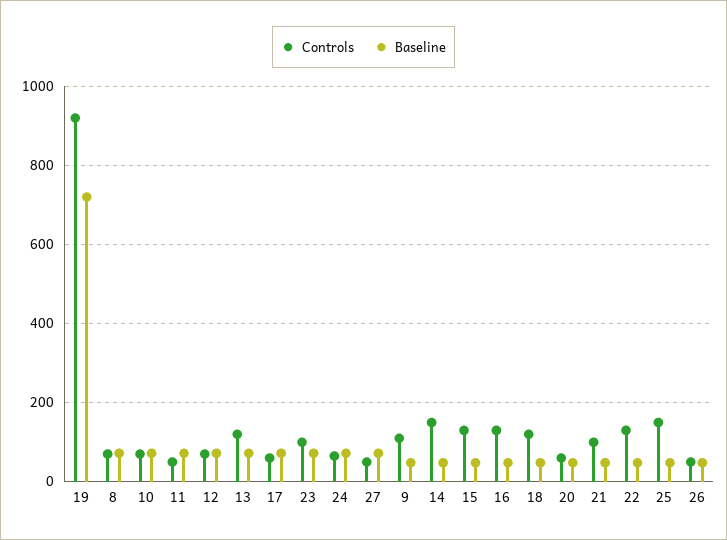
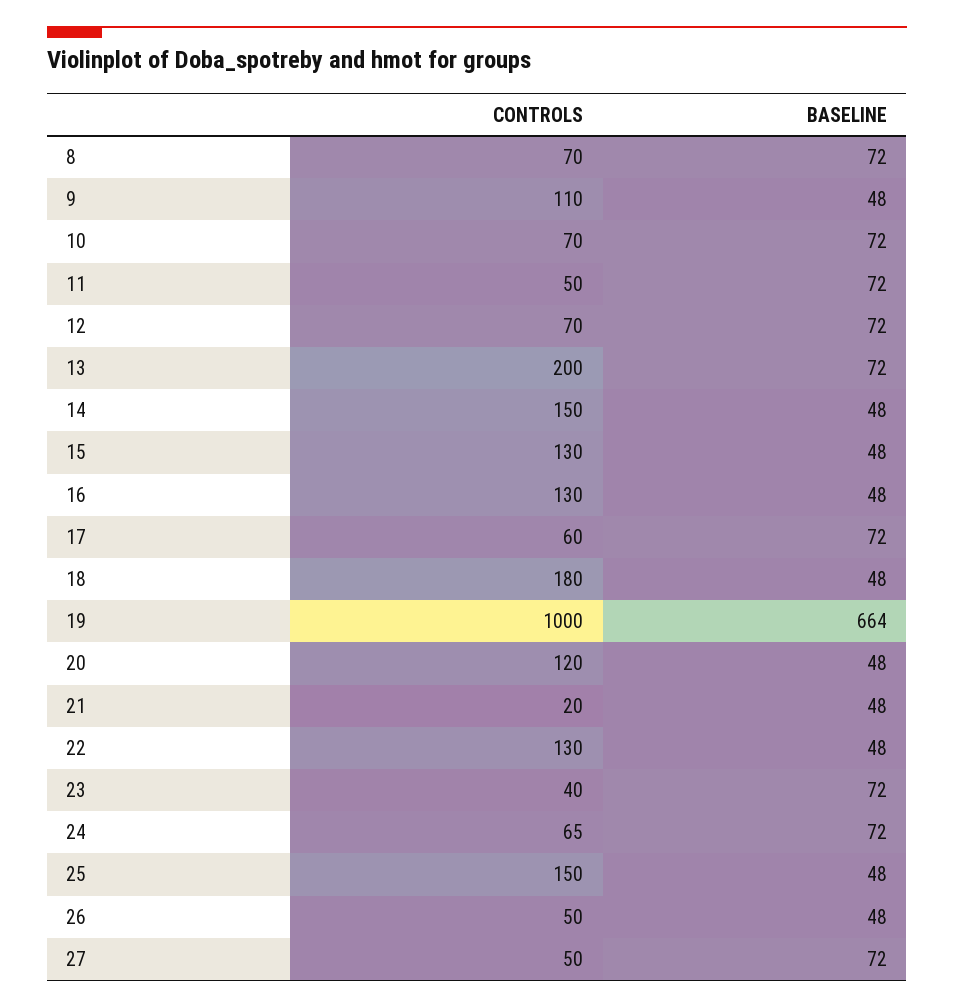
Controls, 19: 920 -> 1000
Baseline, 19: 720 -> 664
Controls, 13: 120 -> 200
Controls, 23: 100 -> 40
Controls, 18: 120 -> 180
Controls, 20: 60 -> 120
Controls, 21: 100 -> 20

